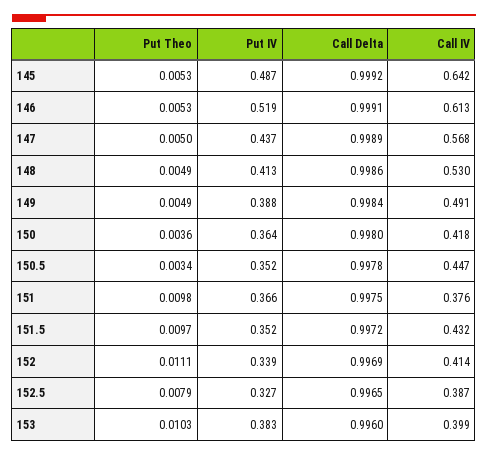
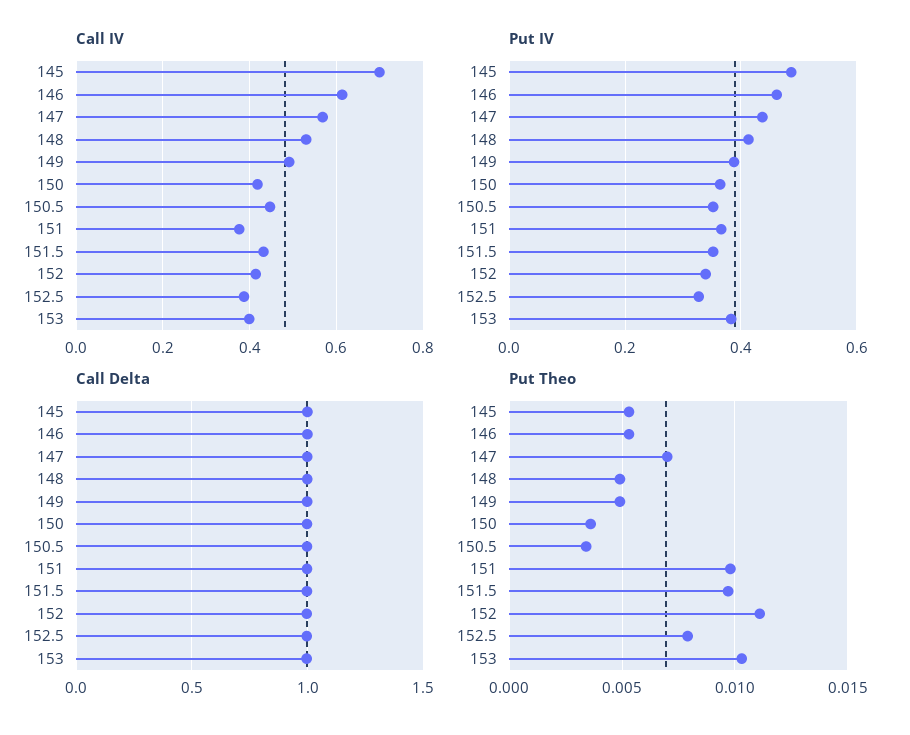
Call IV, 145: 0.642 -> 0.7
Put IV, 146: 0.519 -> 0.46
Put Theo, 147: 0.005 -> 0.007

